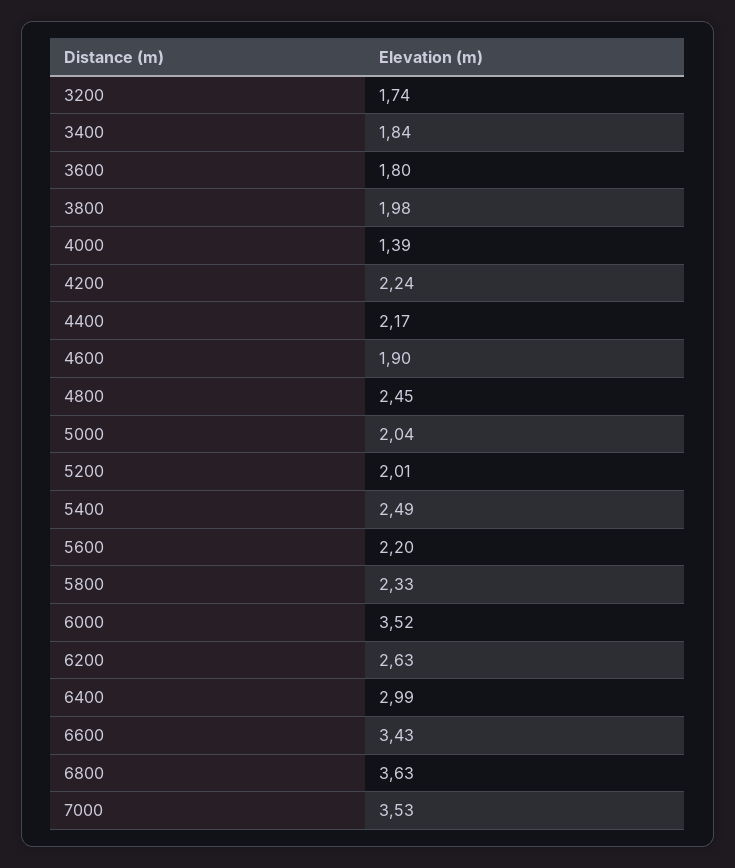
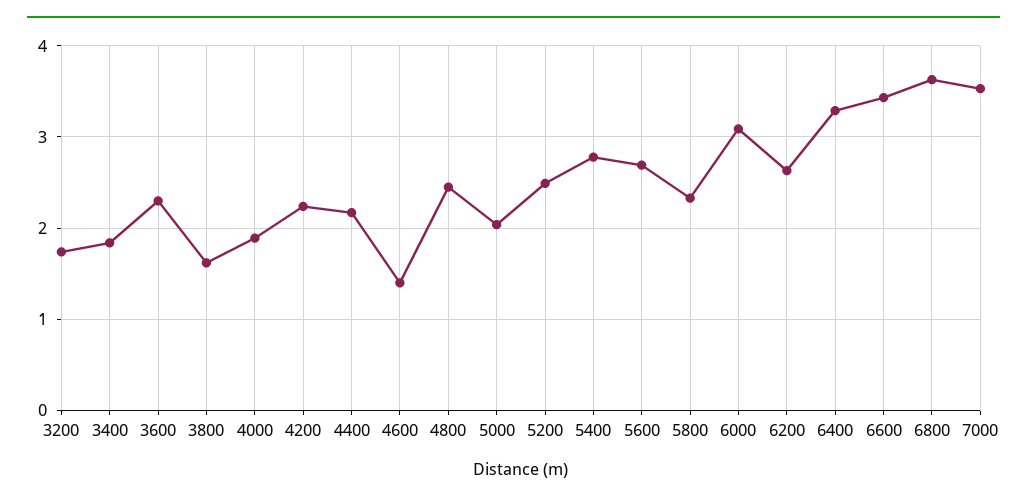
3600: 1.8 -> 2.3
3800: 1.98 -> 1.6
4000: 1.39 -> 1.9
4600: 1.9 -> 1.4
5200: 2.01 -> 2.5
5400: 2.49 -> 2.8
5600: 2.2 -> 2.7
6000: 3.52 -> 3.1
6400: 2.99 -> 3.3

